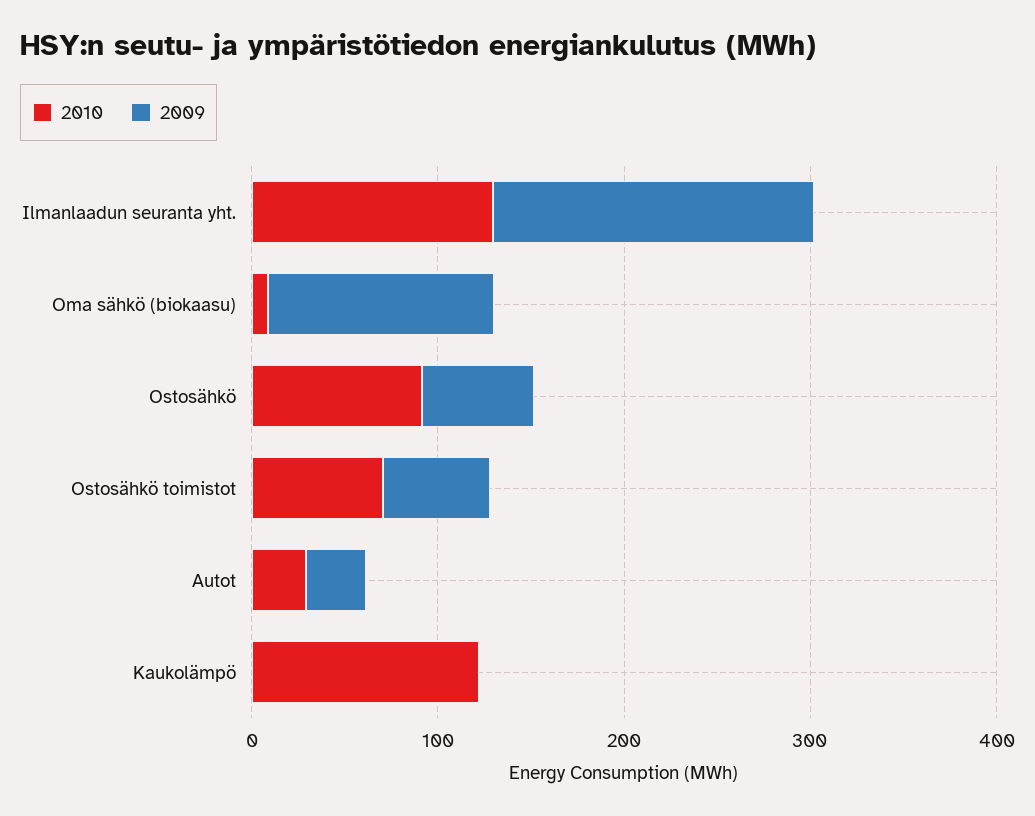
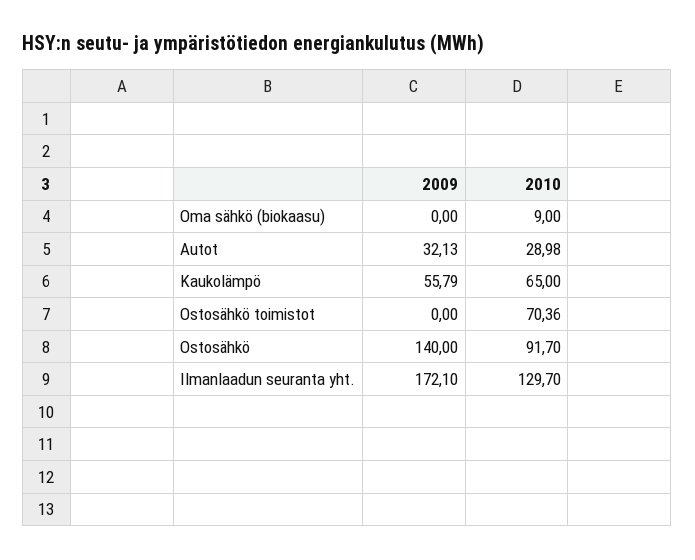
2009, Oma sähkö (biokaasu): 120 -> 0
2009, Ostosähkö: 60 -> 140
2009, Ostosähkö toimistot: 60 -> 0
2010, Kaukolämpö: 120 -> 65
2009, Kaukolämpö: 0 -> 55.79

